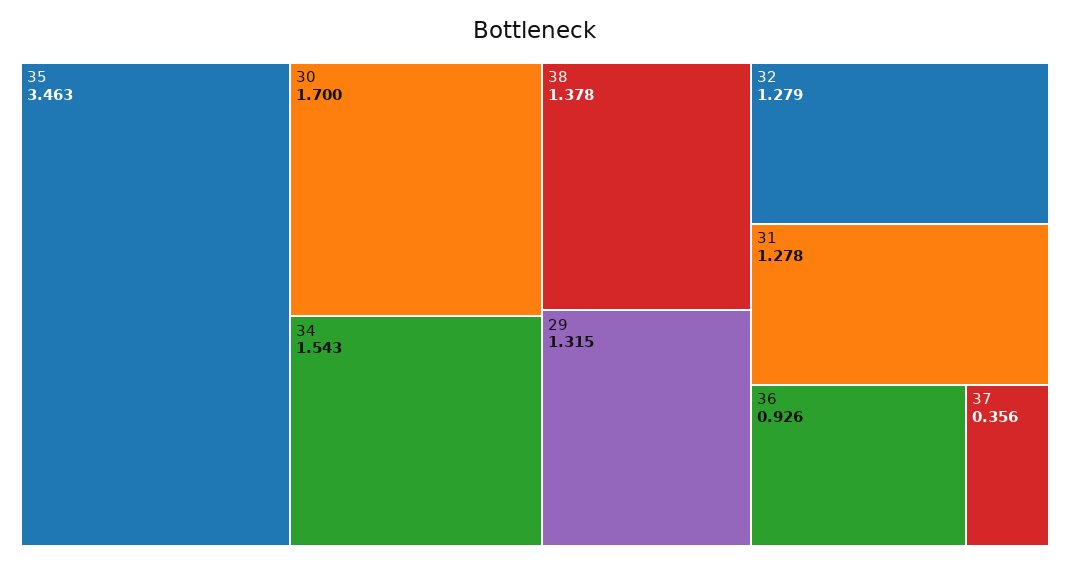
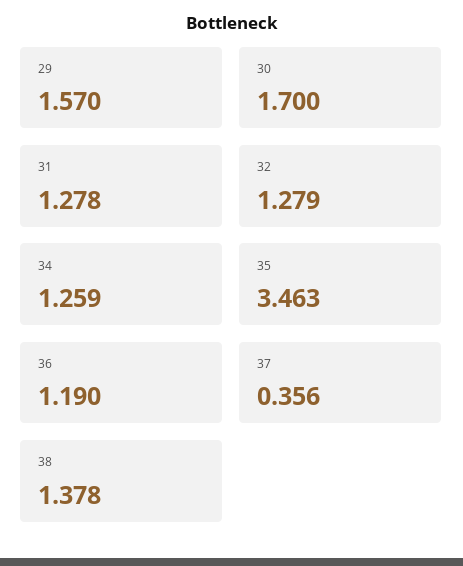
34: 1.543 -> 1.259
29: 1.315 -> 1.57
36: 0.926 -> 1.19

